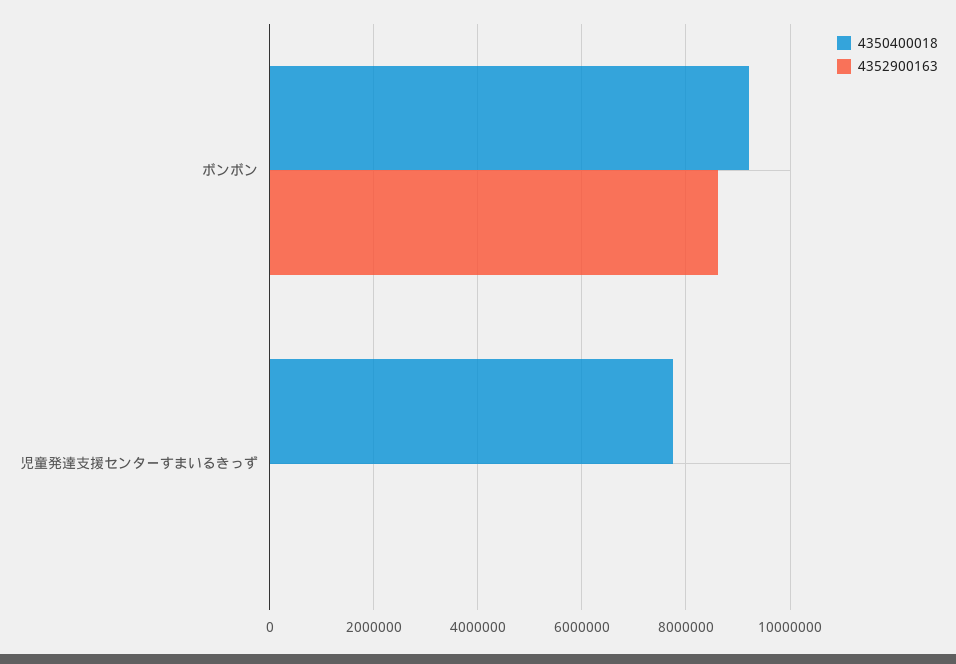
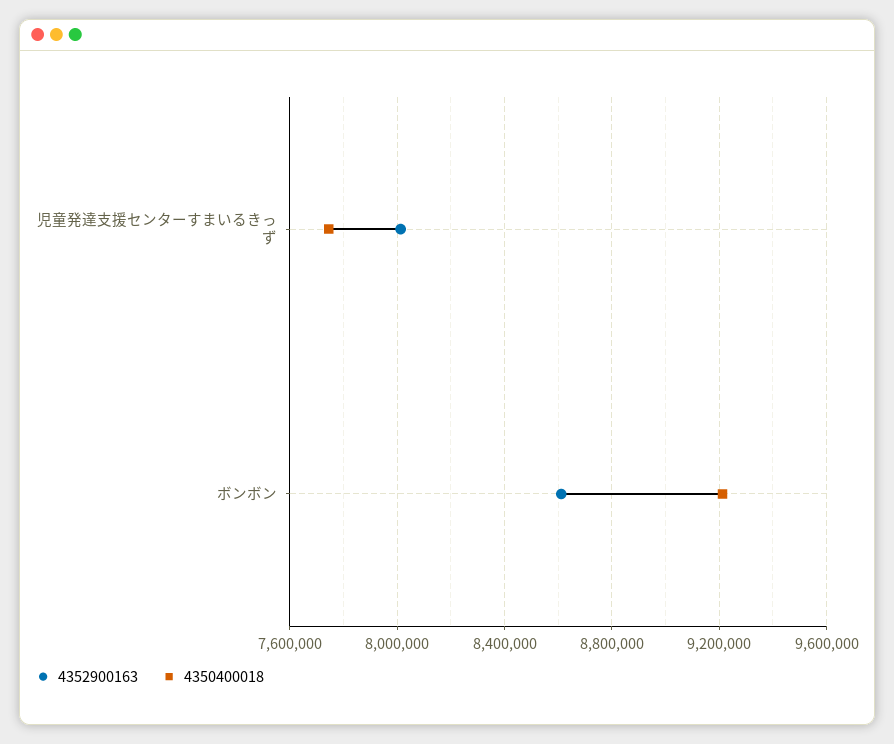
4352900163, 児童発達支援センターすまいるきっず: 0 -> 8000000

